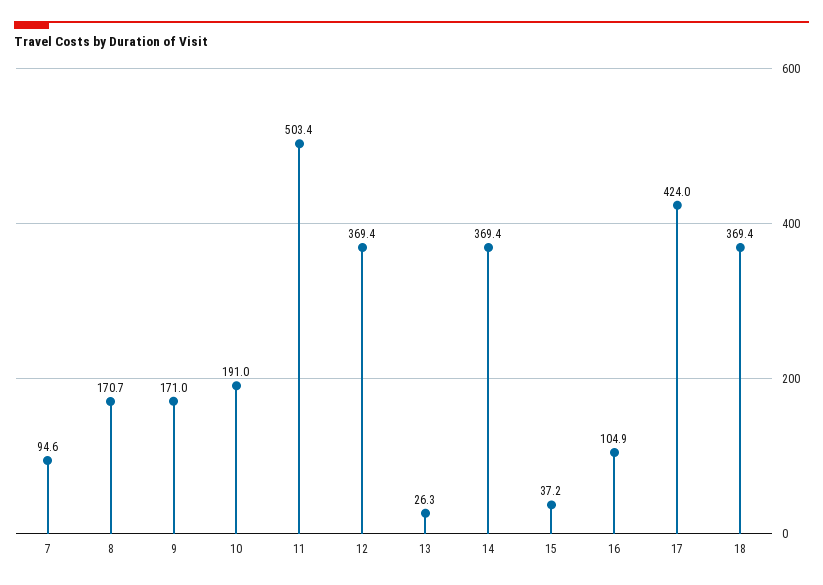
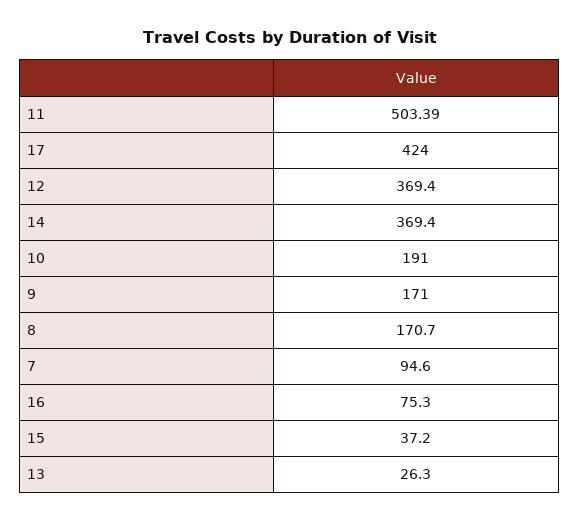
16: 104.9 -> 75.3
18: 369.4 -> none

